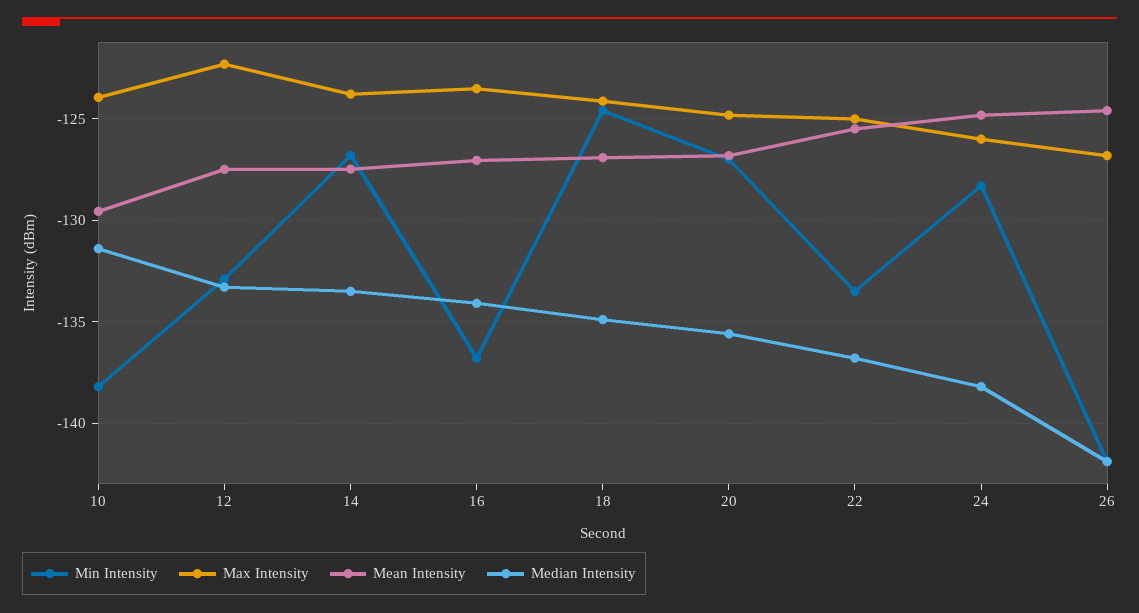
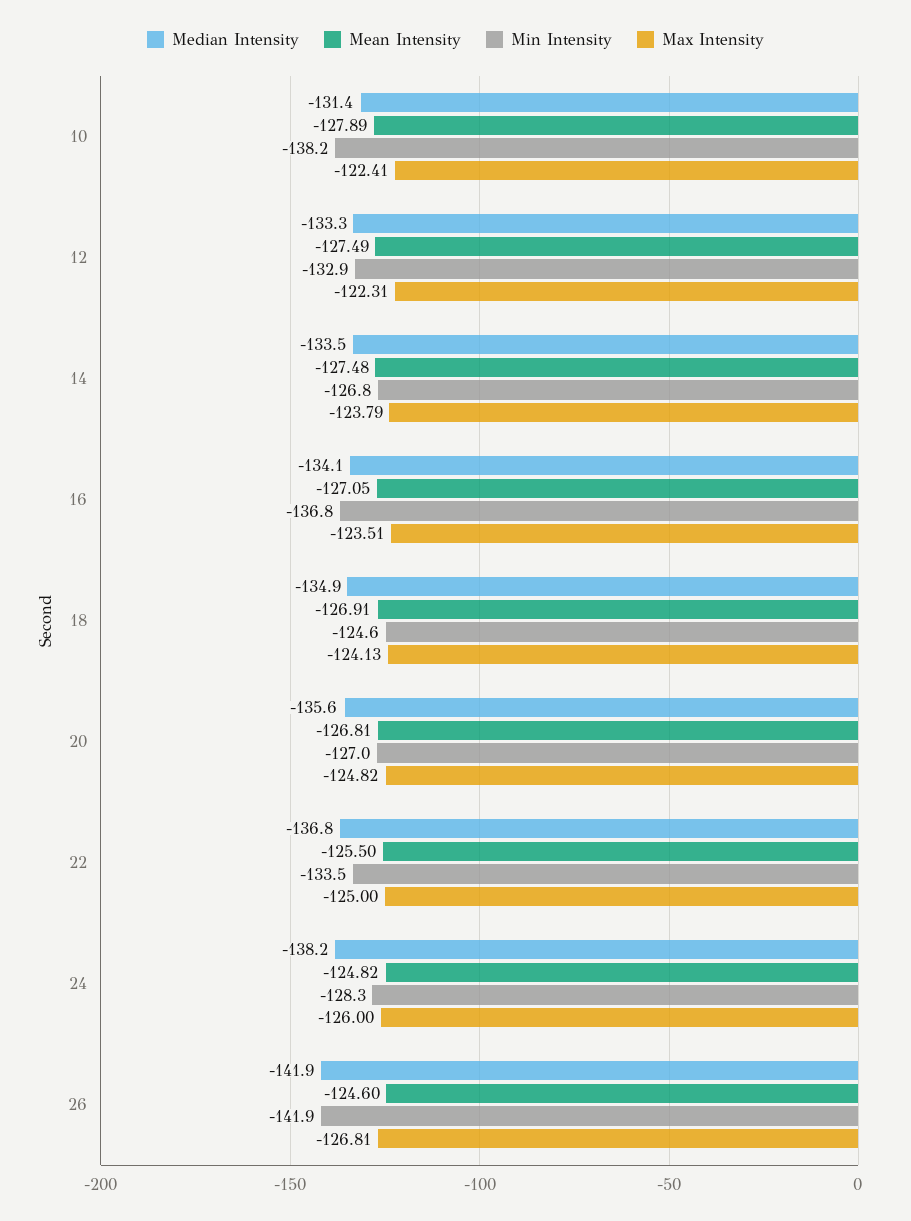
Max Intensity, 10: -124 -> -122.41
Mean Intensity, 10: -129.5 -> -127.89

